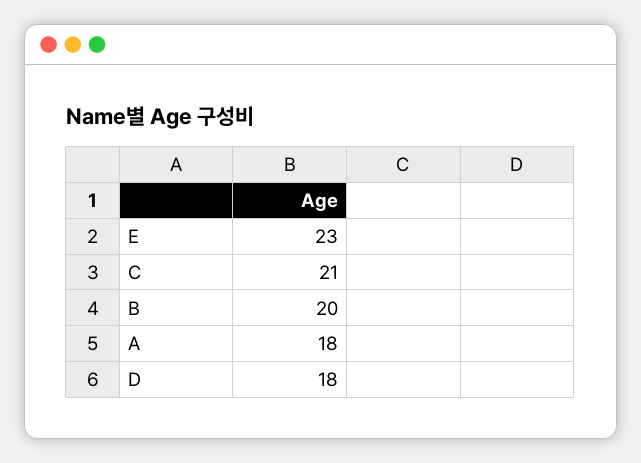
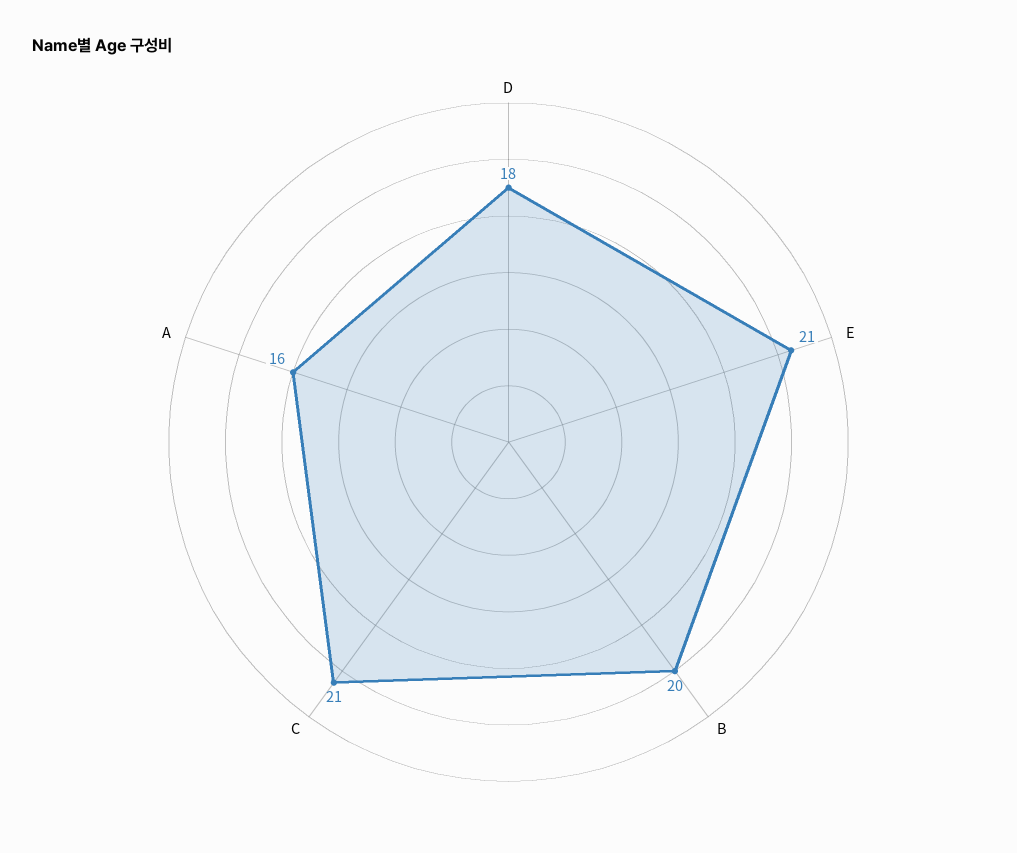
E: 23 -> 21
A: 18 -> 16

